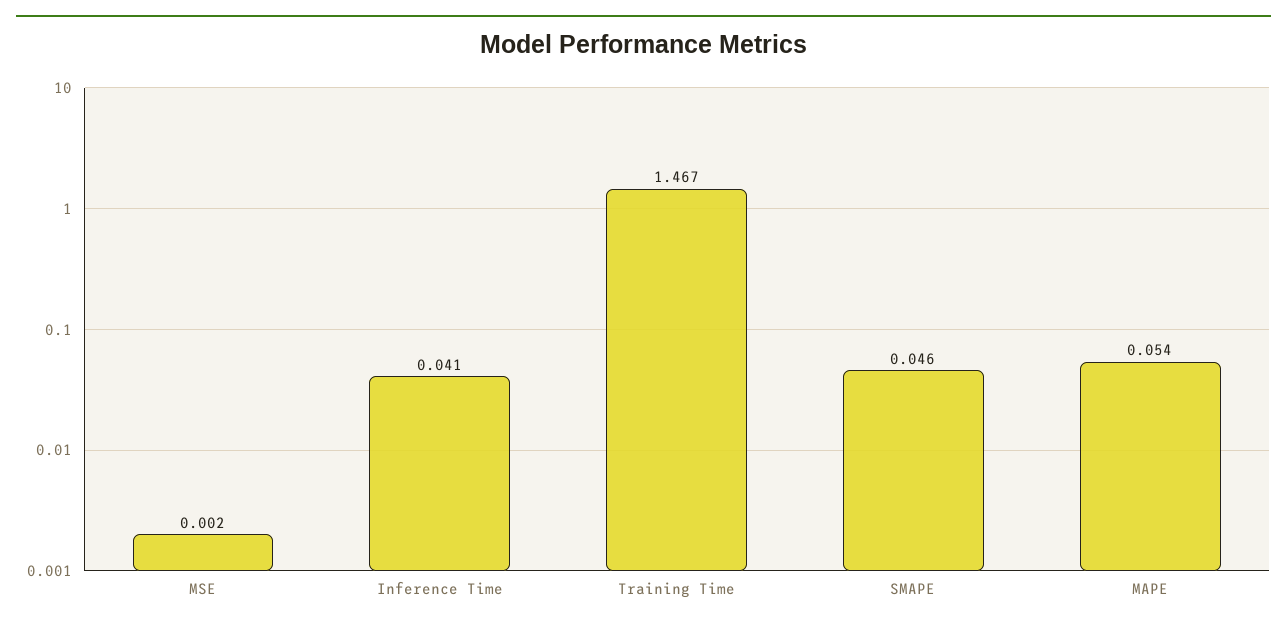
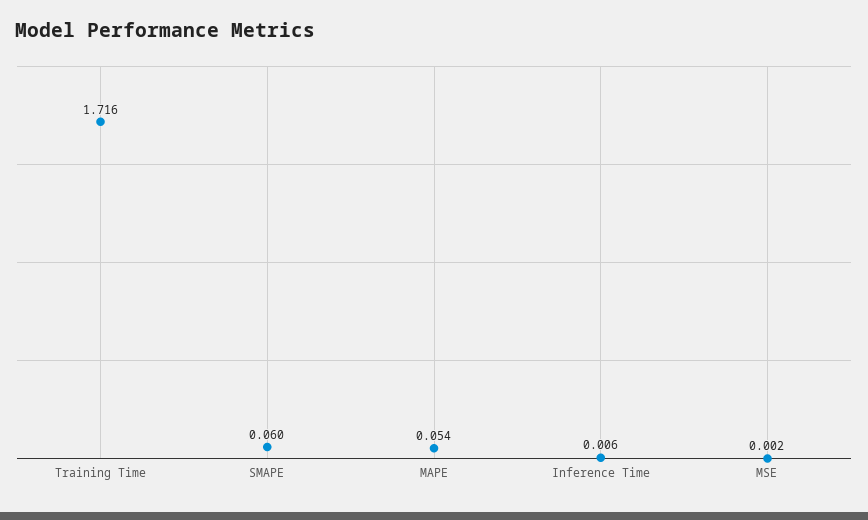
Inference Time: 0.041 -> 0.006
Training Time: 1.467 -> 1.716
SMAPE: 0.046 -> 0.06

